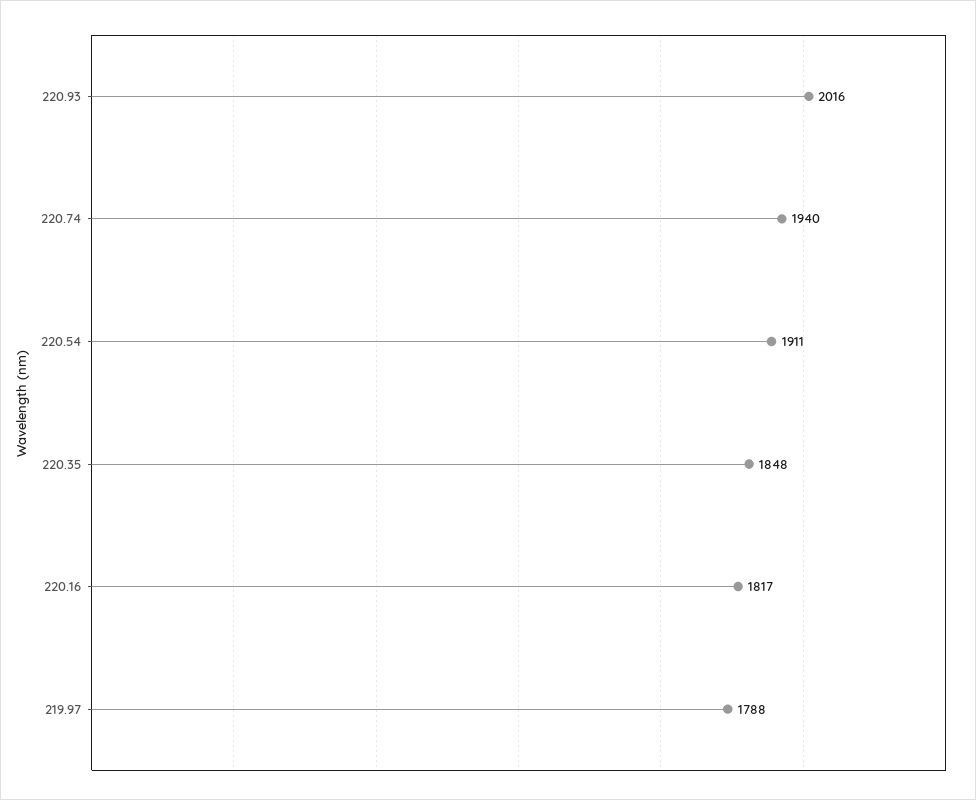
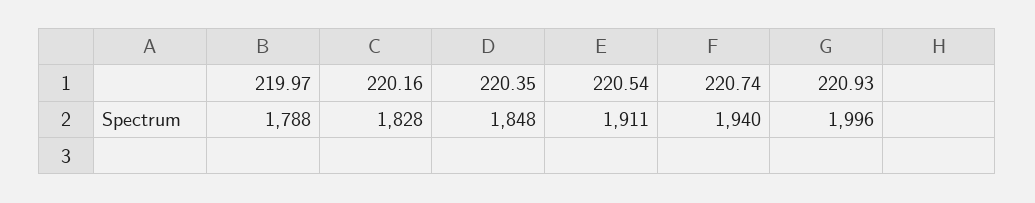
220.93: 2016 -> 1996
220.16: 1817 -> 1828

